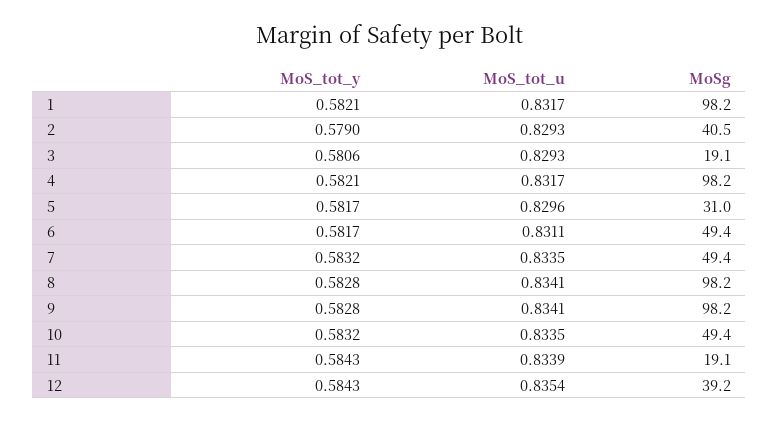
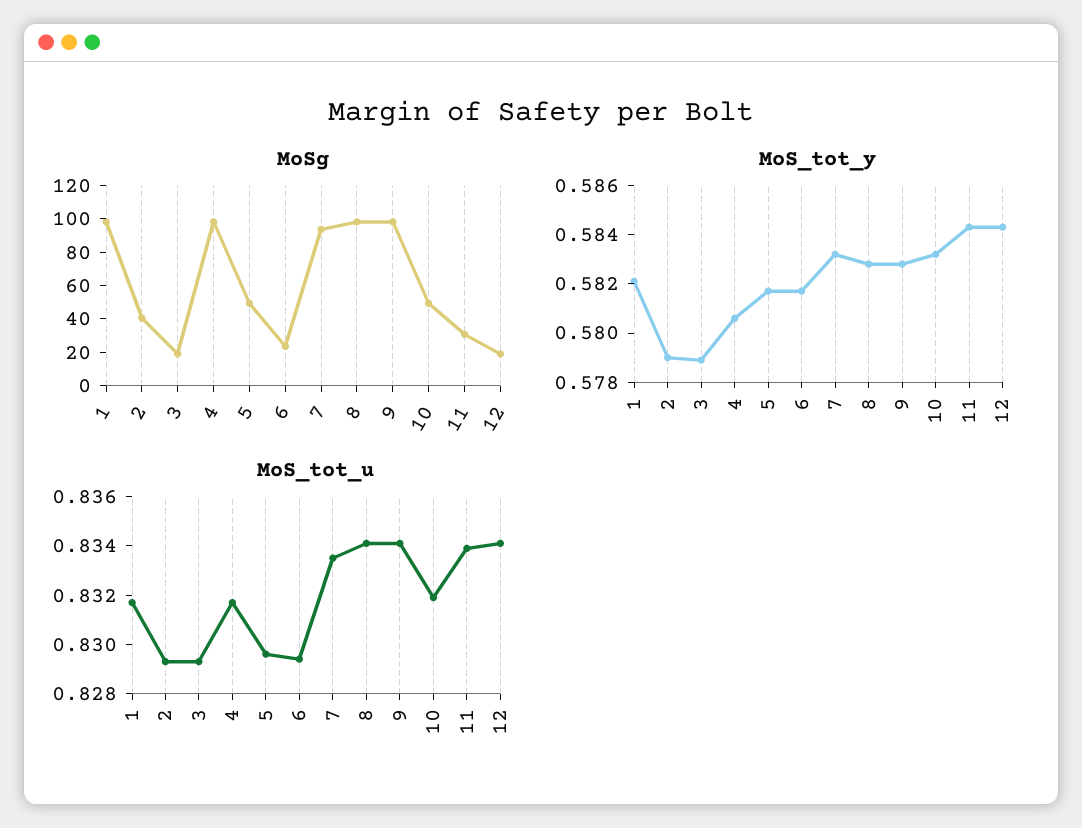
MoS_tot_y, 3: 0.5806 -> 0.579
MoS_tot_y, 4: 0.5821 -> 0.5805
MoSg, 5: 31 -> 50
MoS_tot_u, 6: 0.8311 -> 0.8295
MoSg, 6: 49.4 -> 25
MoSg, 7: 49.4 -> 95
MoS_tot_u, 10: 0.8335 -> 0.832
MoSg, 11: 19.1 -> 30
MoS_tot_u, 12: 0.8354 -> 0.834
MoSg, 12: 39.2 -> 20

